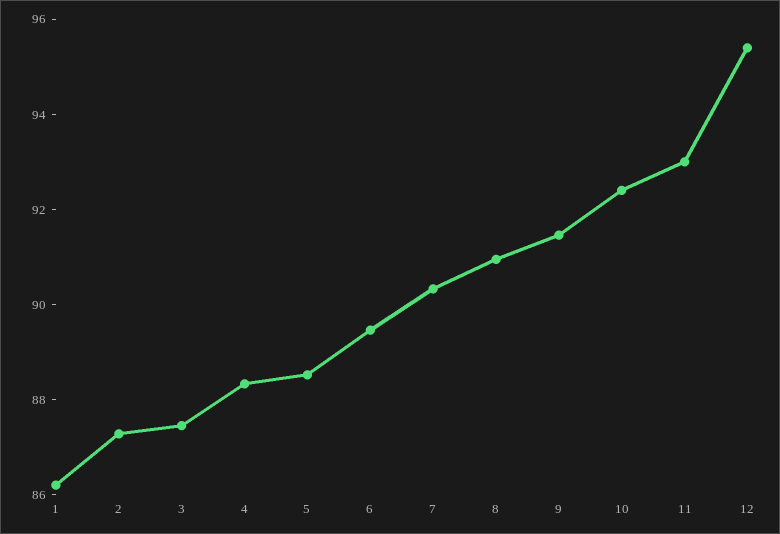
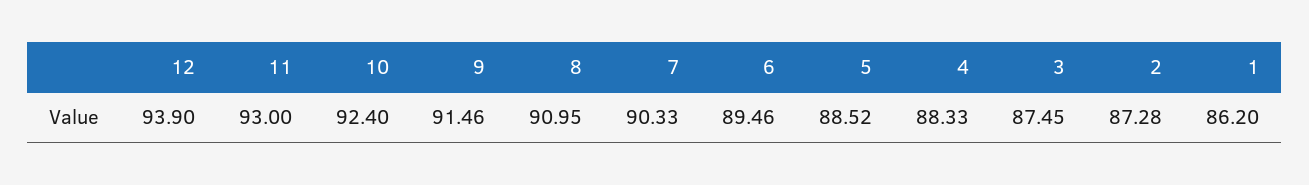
12: 95.5 -> 93.9

